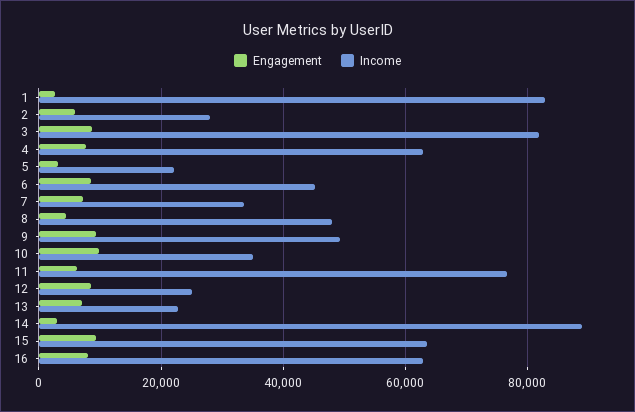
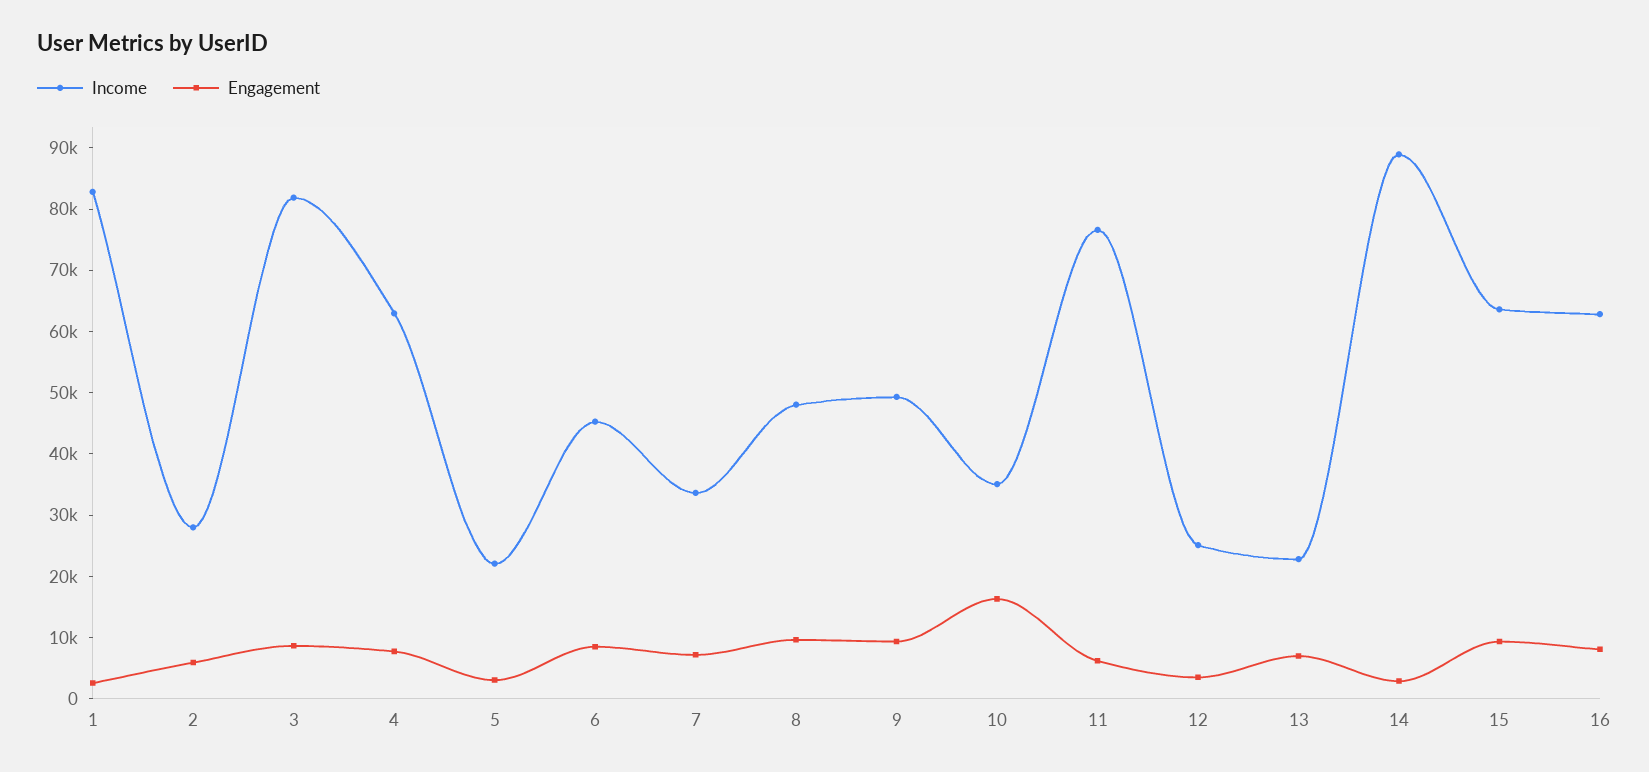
Engagement, 8: 4000 -> 10000
Engagement, 10: 10000 -> 16000
Engagement, 12: 8000 -> 4000

